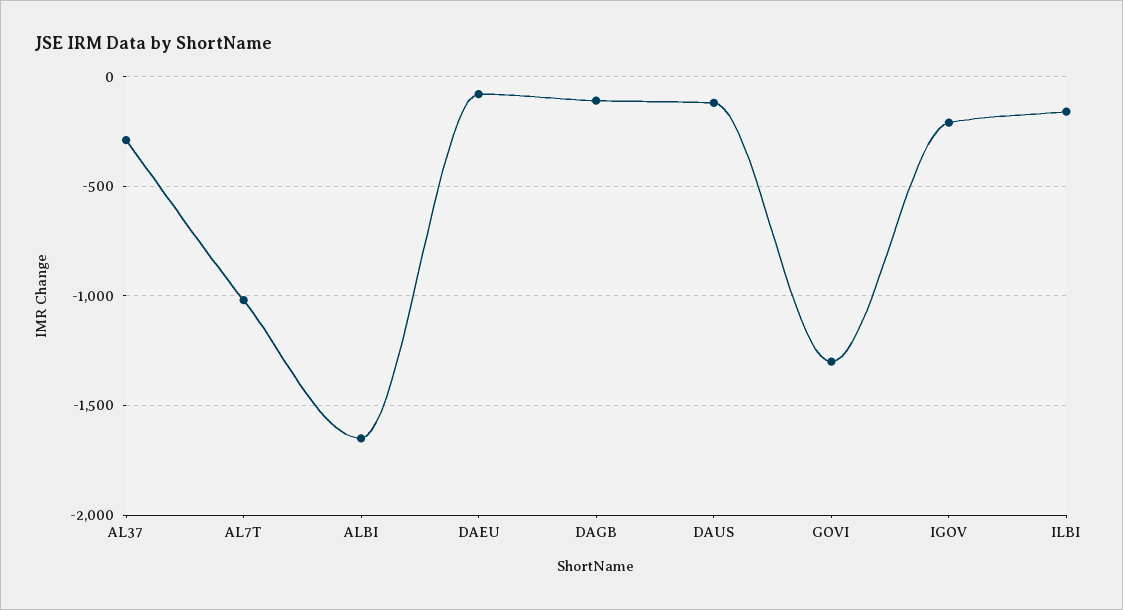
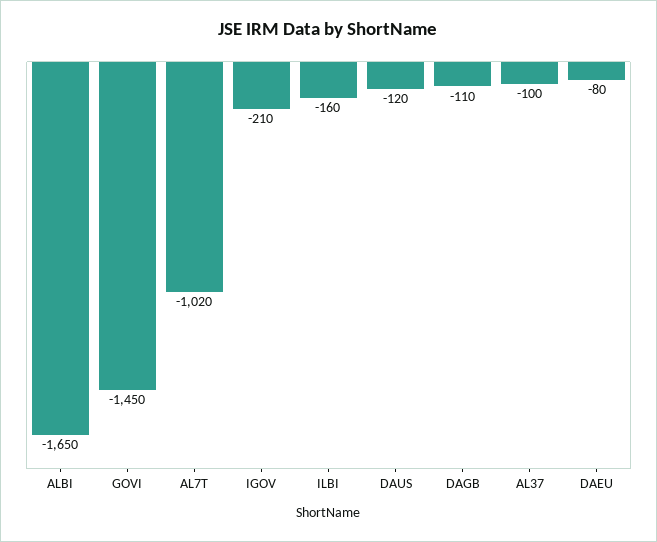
AL37: -300 -> -100
GOVI: -1300 -> -1450

